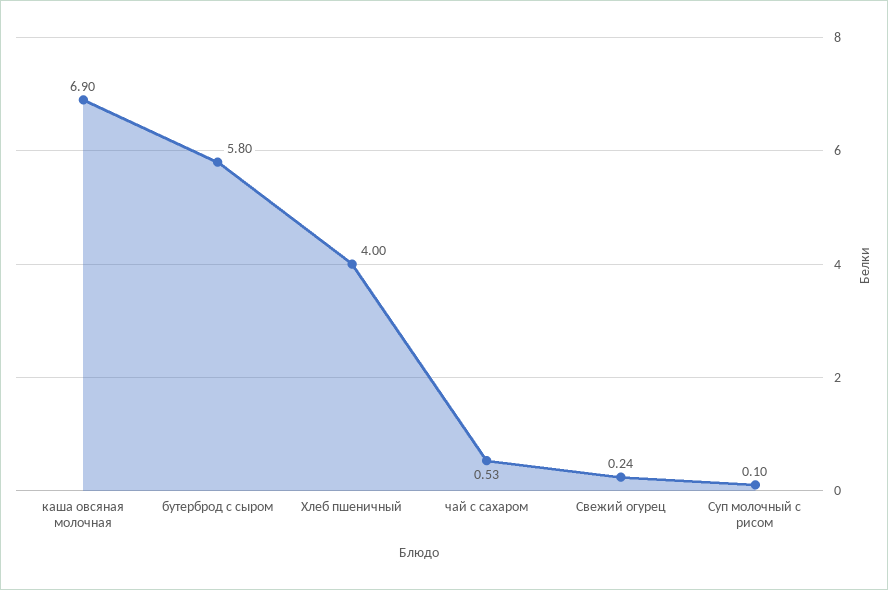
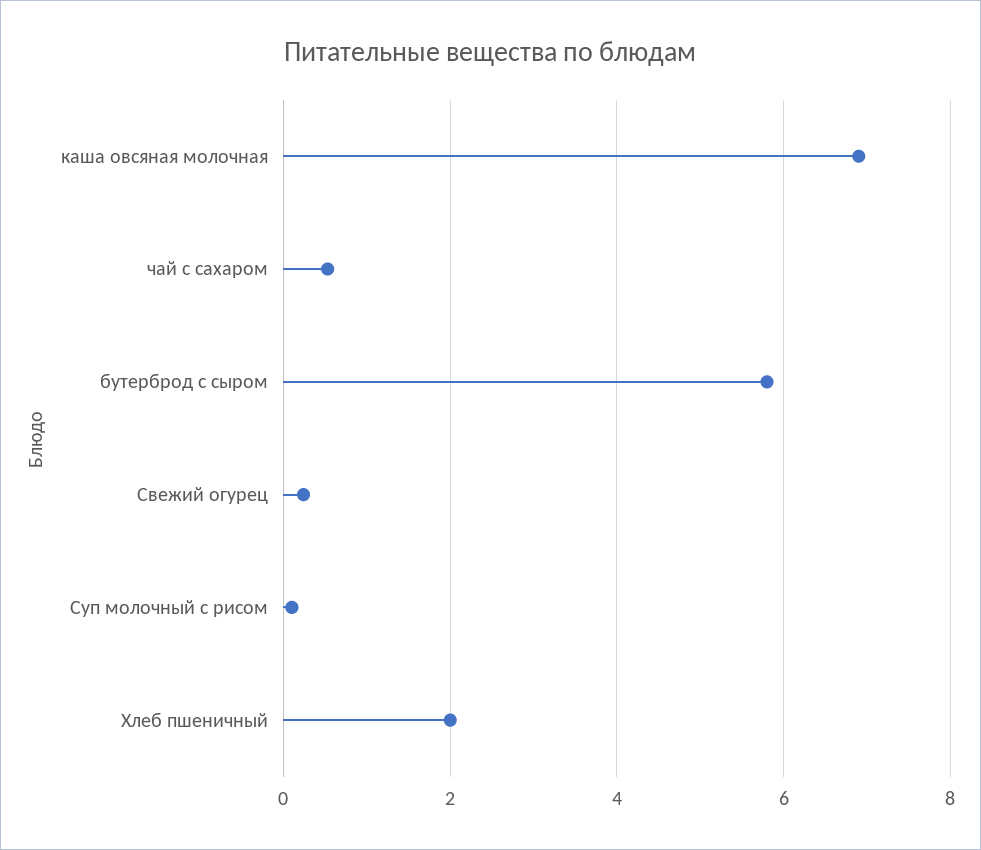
Хлеб пшеничный: 4 -> 2

